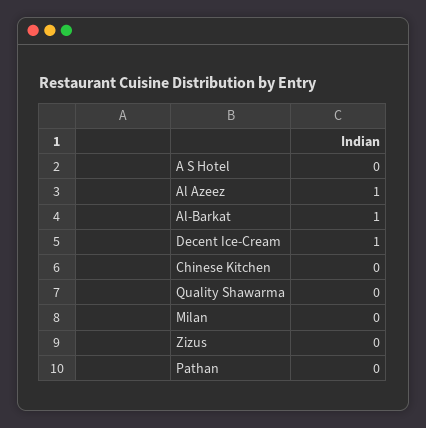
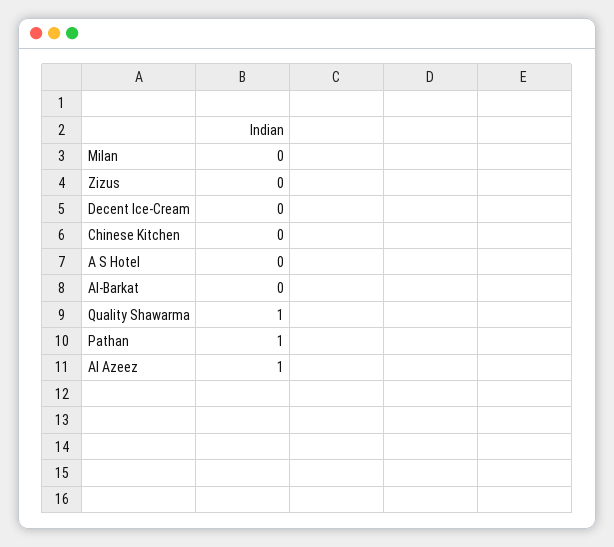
Al-Barkat: 1 -> 0
Decent Ice-Cream: 1 -> 0
Quality Shawarma: 0 -> 1
Pathan: 0 -> 1

